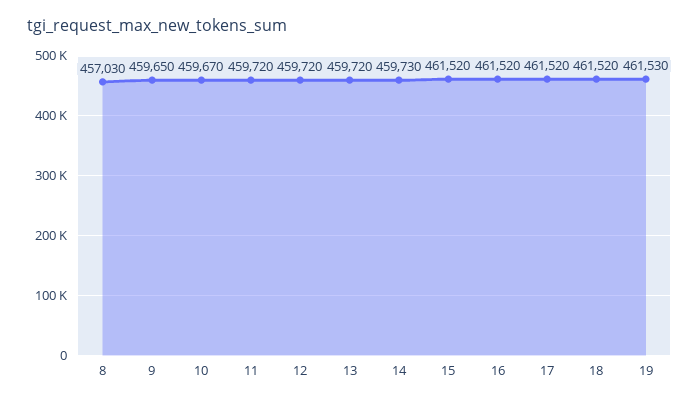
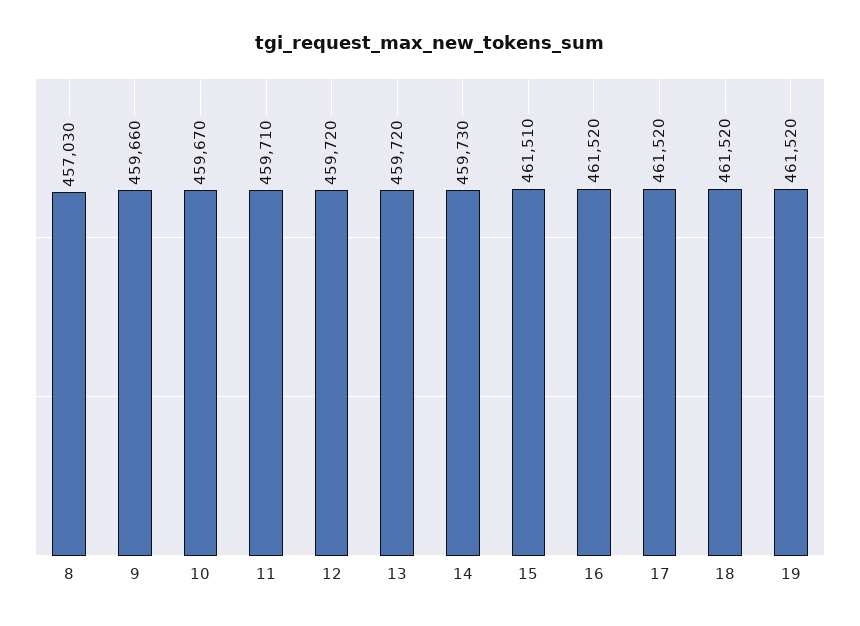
9: 459650 -> 459660
11: 459720 -> 459710
15: 461520 -> 461510
19: 461530 -> 461520

